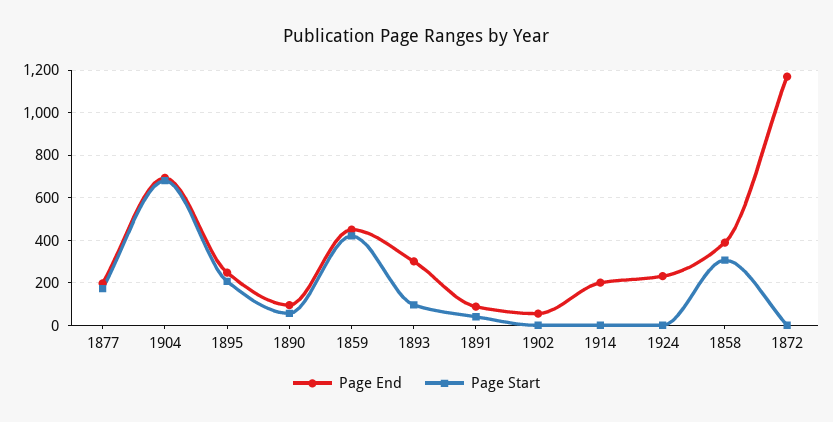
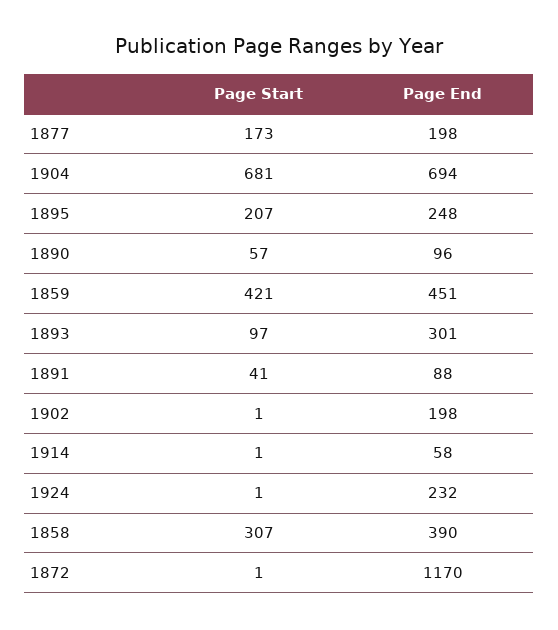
Page End, 1902: 50 -> 198
Page End, 1914: 200 -> 58

